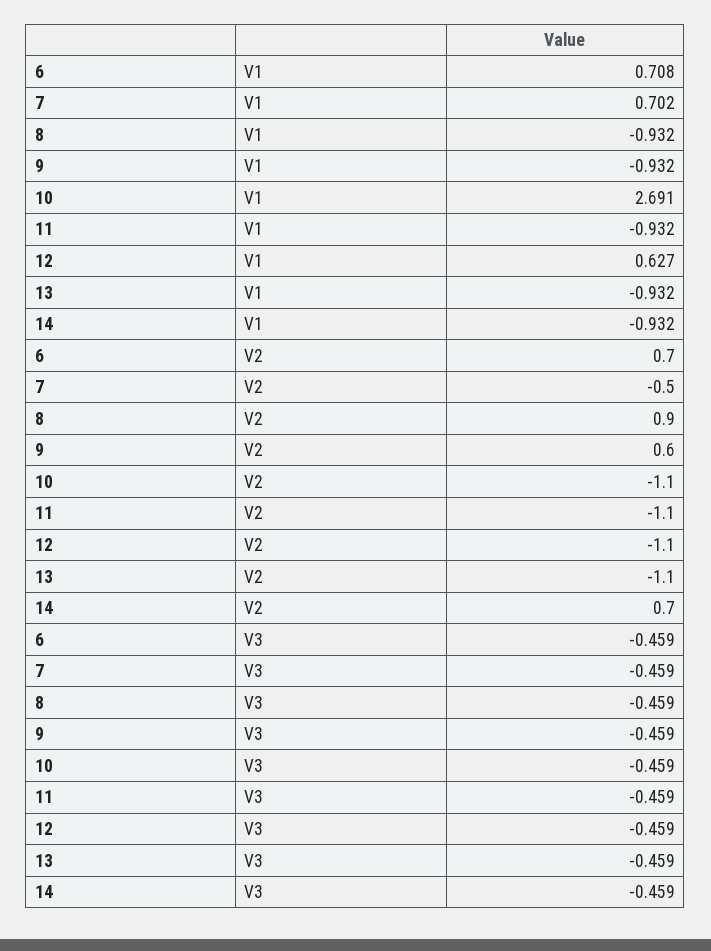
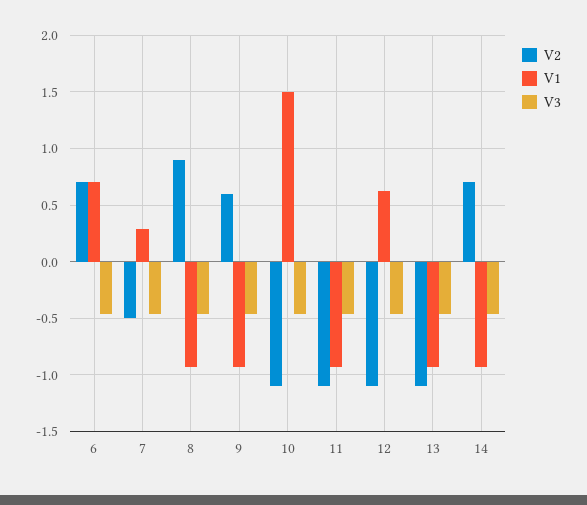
V1, 7: 0.702 -> 0.3
V1, 10: 2.691 -> 1.5

